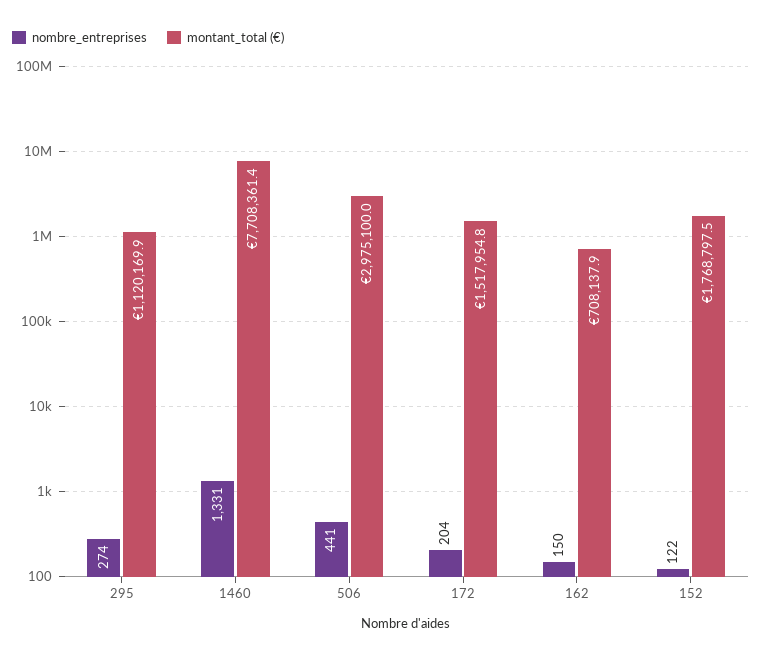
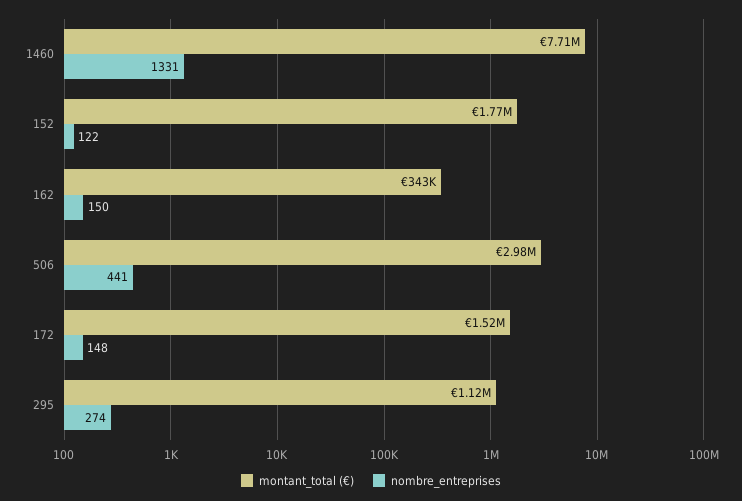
nombre_entreprises, 172: 204 -> 148
montant_total (€), 162: 708137.9 -> 343000

